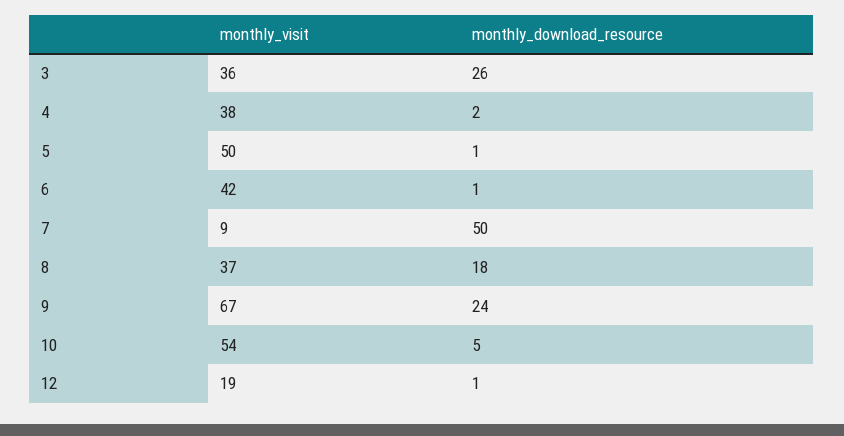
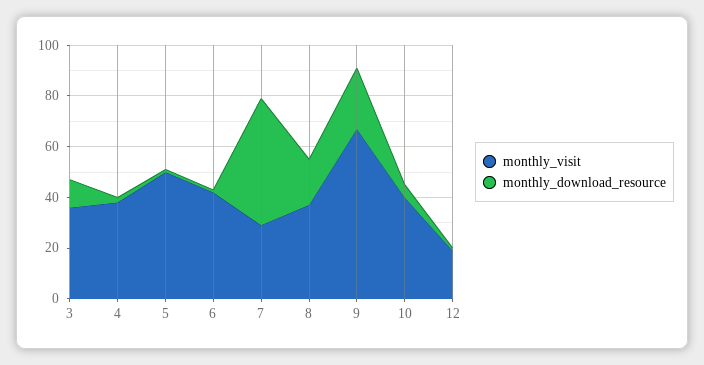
monthly_download_resource, 3: 26 -> 10
monthly_visit, 7: 9 -> 30
monthly_visit, 10: 54 -> 40

